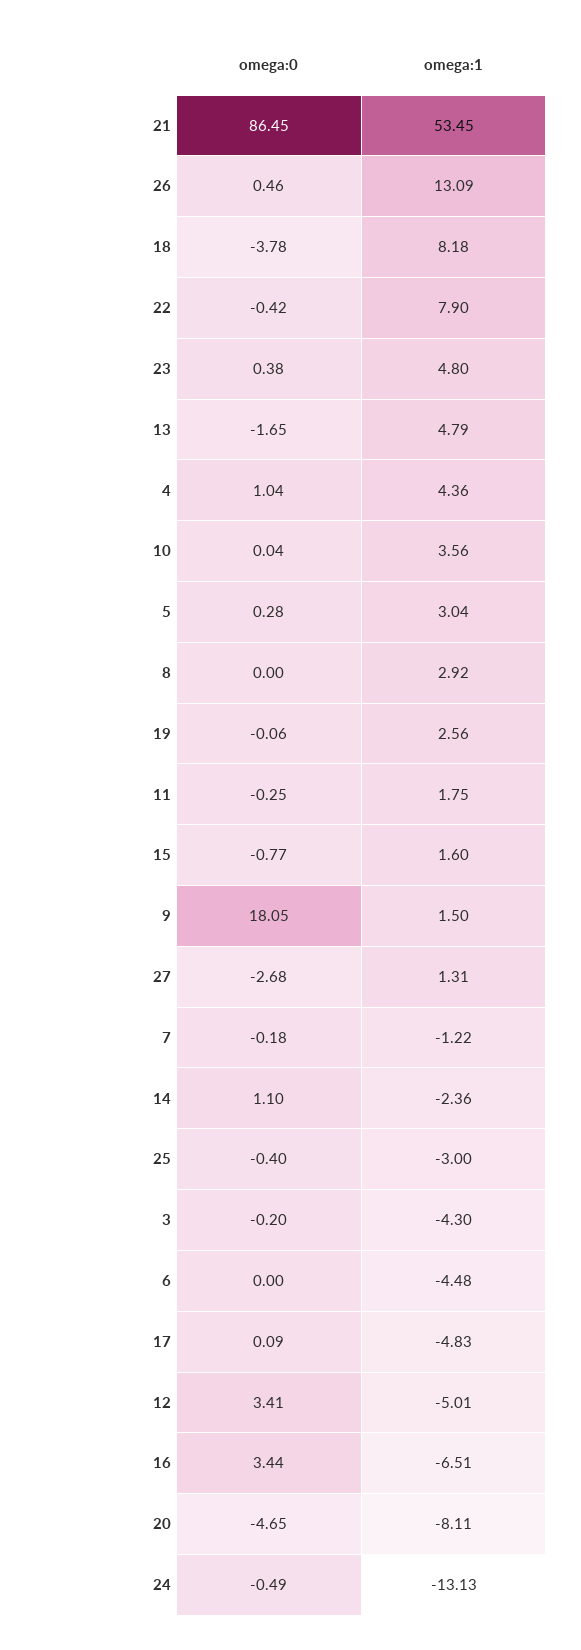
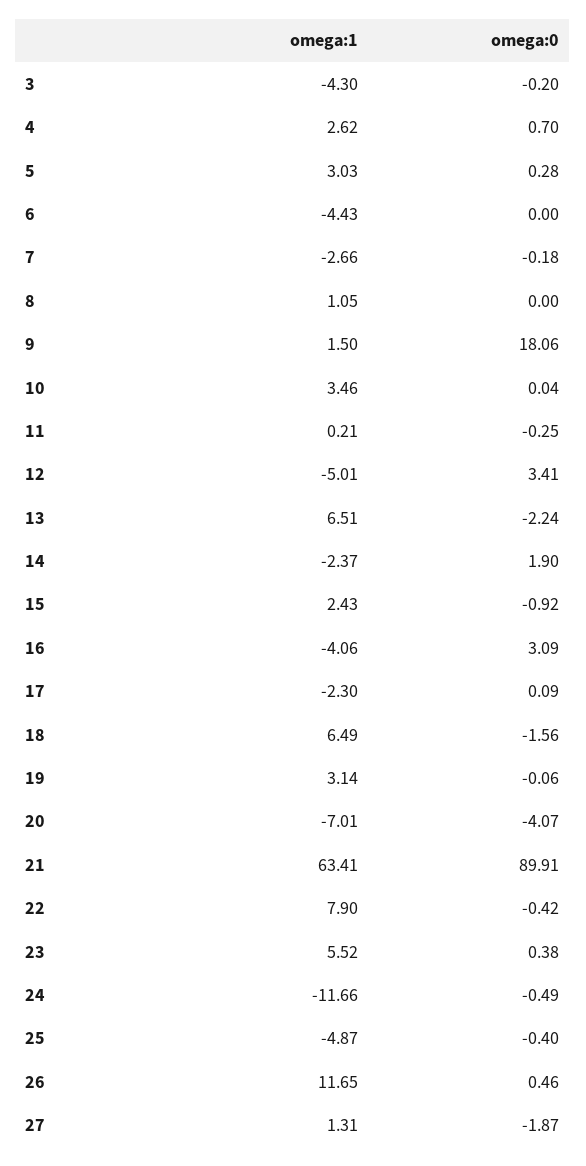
omega:0, 21: 86.45 -> 89.91
omega:1, 21: 53.45 -> 63.41
omega:1, 26: 13.09 -> 11.65
omega:0, 18: -3.78 -> -1.56
omega:1, 18: 8.18 -> 6.49
omega:1, 23: 4.8 -> 5.52
omega:0, 13: -1.65 -> -2.24
omega:1, 13: 4.79 -> 6.51
omega:0, 4: 1.04 -> 0.7
omega:1, 4: 4.36 -> 2.62
omega:1, 10: 3.56 -> 3.46
omega:1, 5: 3.04 -> 3.03
omega:1, 8: 2.92 -> 1.05
omega:1, 19: 2.56 -> 3.14
omega:1, 11: 1.75 -> 0.21
omega:0, 15: -0.77 -> -0.92
omega:1, 15: 1.6 -> 2.43
omega:0, 9: 18.05 -> 18.06
omega:0, 27: -2.68 -> -1.87
omega:1, 7: -1.22 -> -2.66
omega:0, 14: 1.1 -> 1.9
omega:1, 14: -2.36 -> -2.37
omega:1, 25: -3 -> -4.87
omega:1, 6: -4.48 -> -4.43
omega:1, 17: -4.83 -> -2.3
omega:0, 16: 3.44 -> 3.09
omega:1, 16: -6.51 -> -4.06
omega:0, 20: -4.65 -> -4.07
omega:1, 20: -8.11 -> -7.01
omega:1, 24: -13.13 -> -11.66

